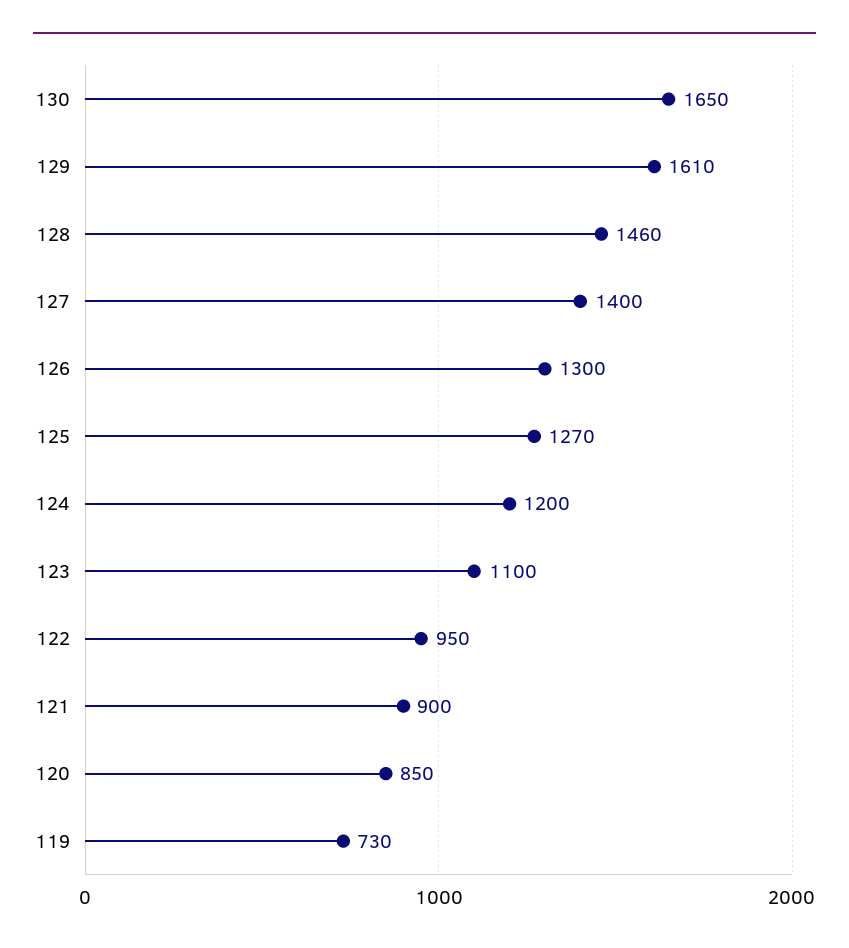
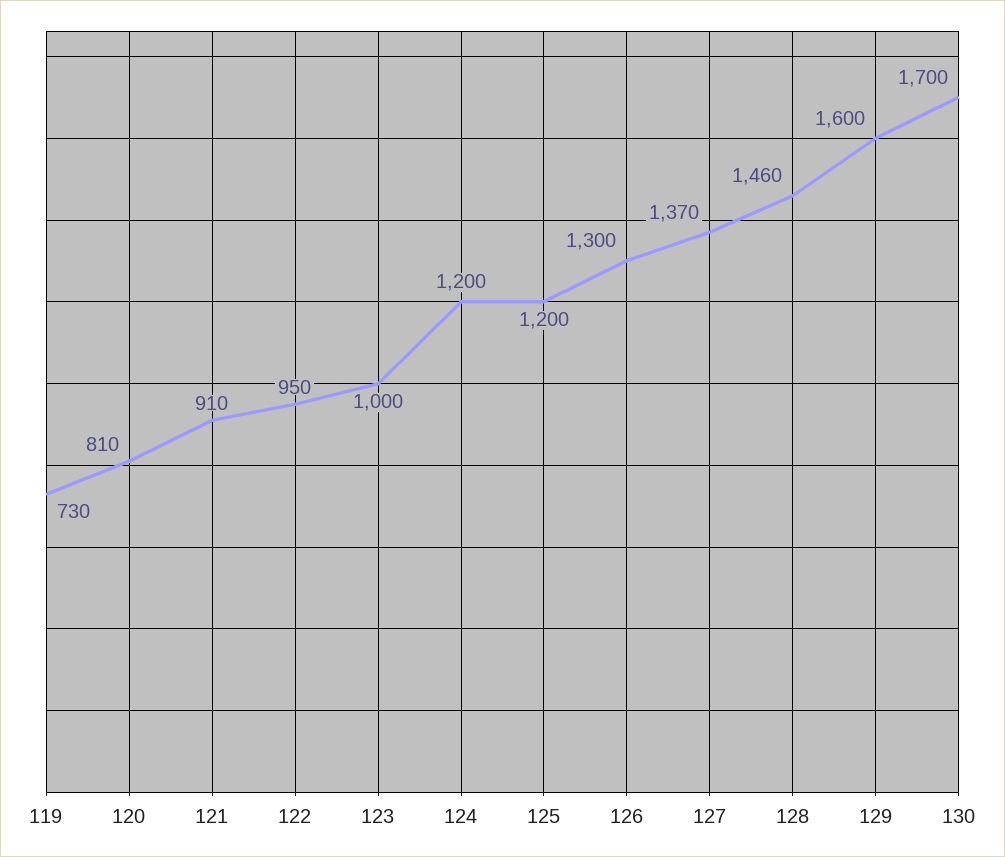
130: 1650 -> 1700
129: 1610 -> 1600
127: 1400 -> 1370
125: 1270 -> 1200
123: 1100 -> 1000
121: 900 -> 910
120: 850 -> 810

